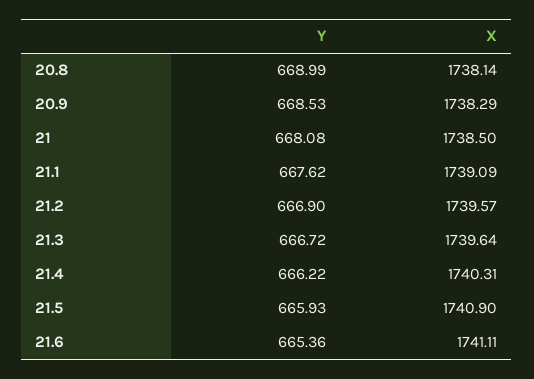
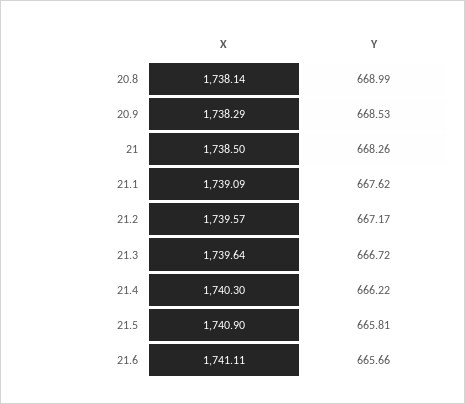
Y, 21: 668.08 -> 668.26
Y, 21.2: 666.9 -> 667.17
X, 21.4: 1740.31 -> 1740.3
Y, 21.5: 665.93 -> 665.81
Y, 21.6: 665.36 -> 665.66

